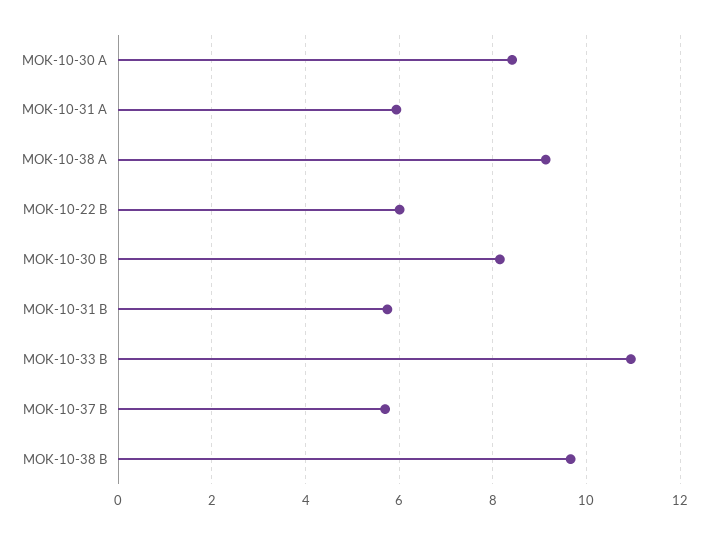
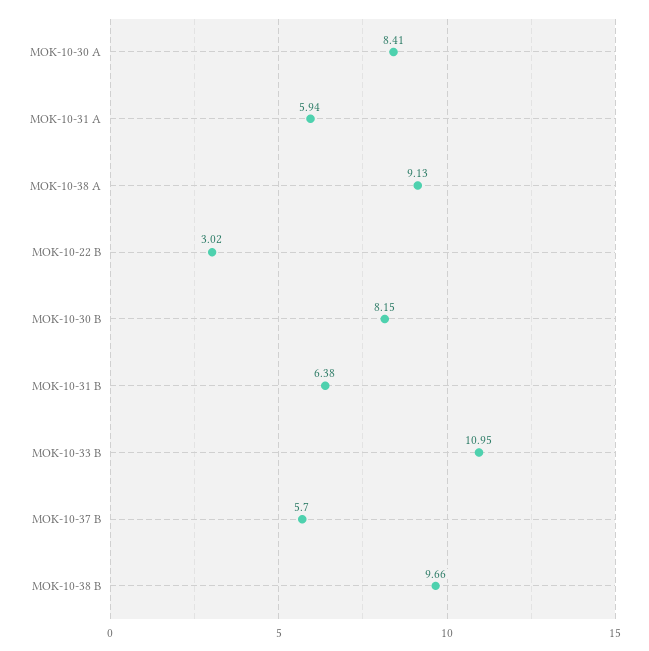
MOK-10-22 B: 6 -> 3.02
MOK-10-31 B: 5.8 -> 6.38

